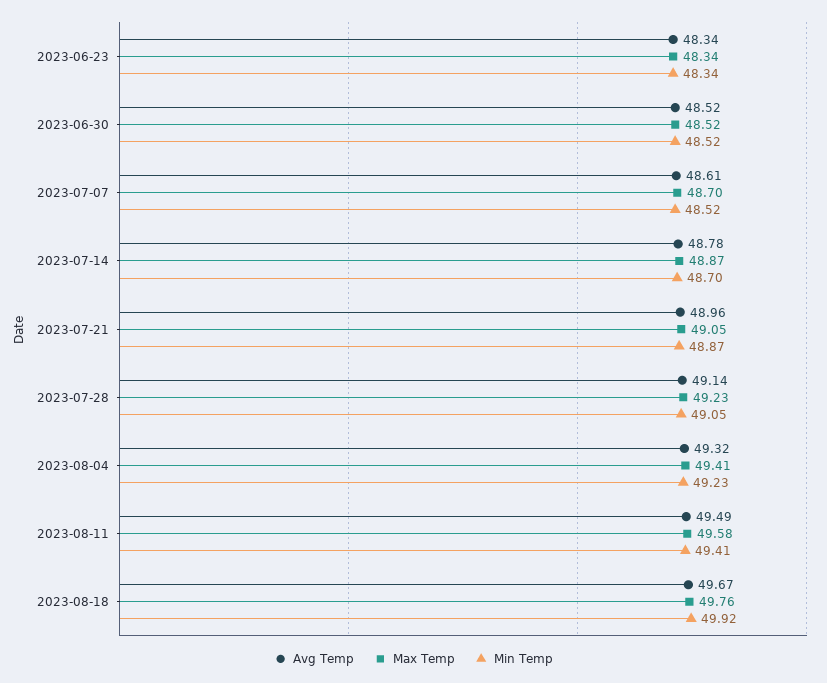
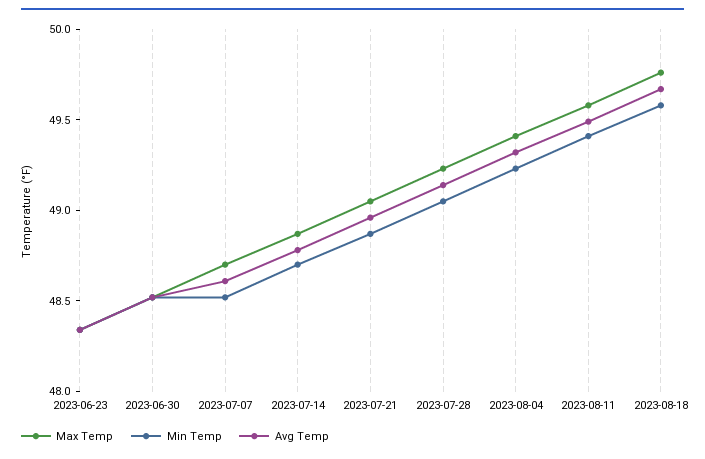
Min Temp, 2023-08-18: 49.92 -> 49.6

